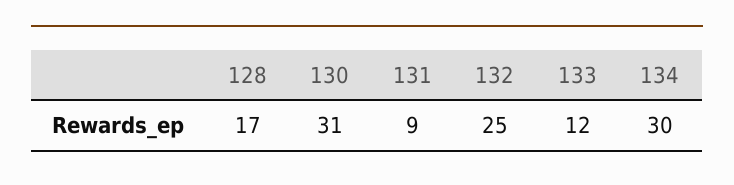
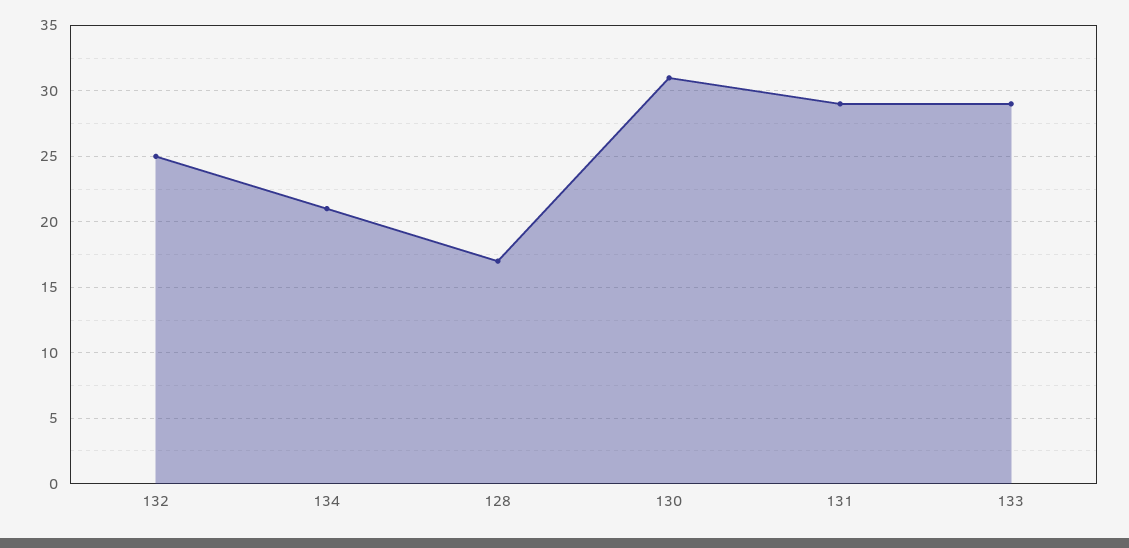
131: 9 -> 29
133: 12 -> 29
134: 30 -> 21

